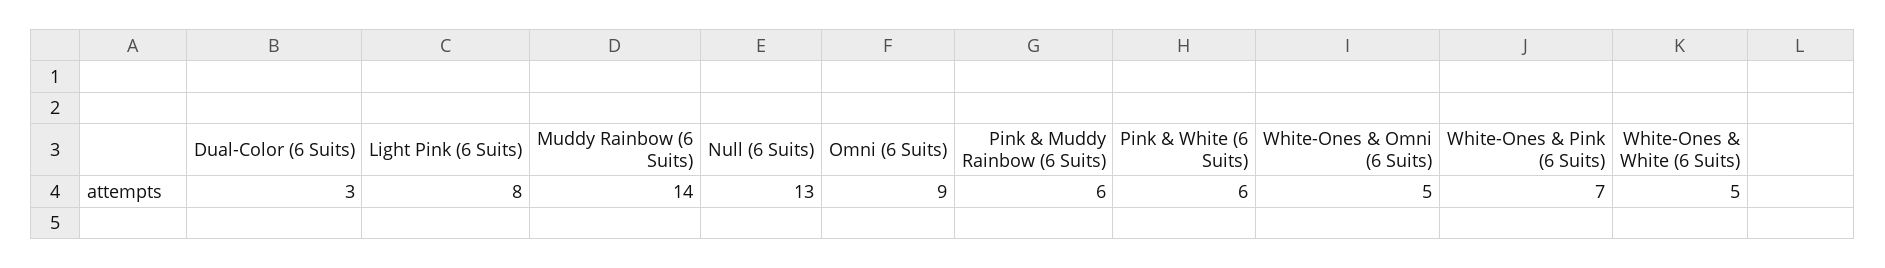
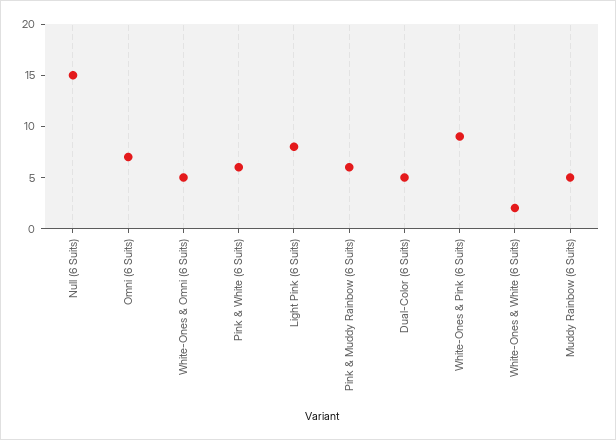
Dual-Color (6 Suits): 3 -> 5
Muddy Rainbow (6 Suits): 14 -> 5
Null (6 Suits): 13 -> 15
Omni (6 Suits): 9 -> 7
White-Ones & Pink (6 Suits): 7 -> 9
White-Ones & White (6 Suits): 5 -> 2

